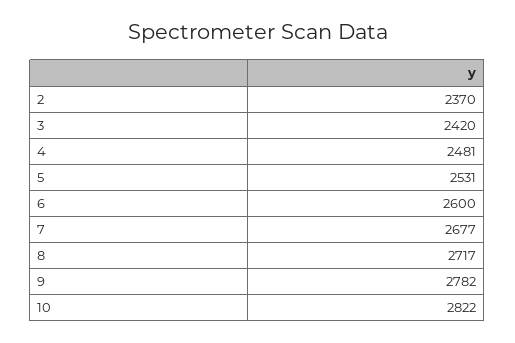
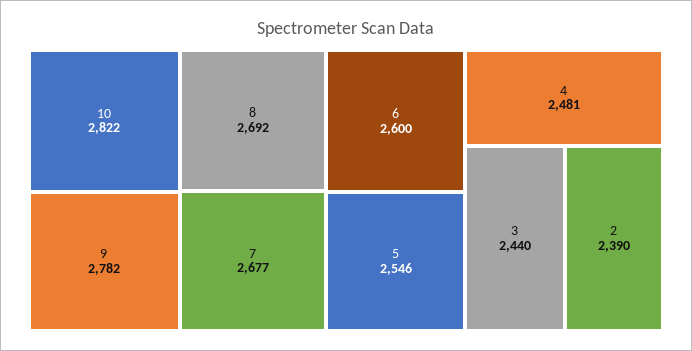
2: 2370 -> 2390
3: 2420 -> 2440
5: 2531 -> 2546
8: 2717 -> 2692

